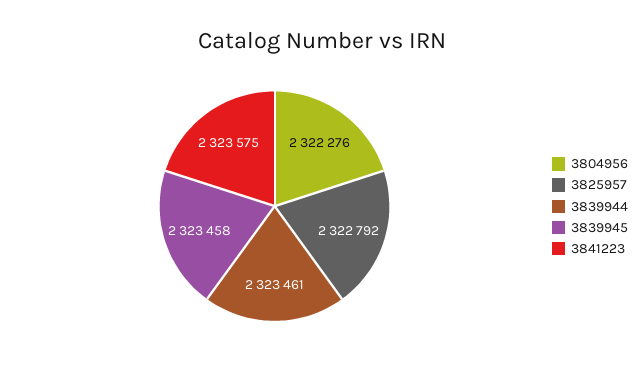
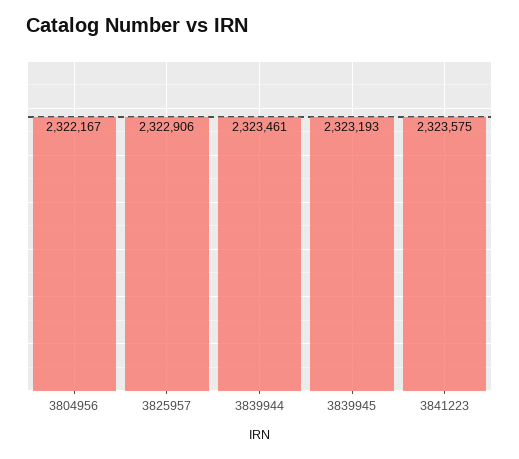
3804956: 2322276 -> 2322167
3825957: 2322792 -> 2322906
3839945: 2323458 -> 2323193

